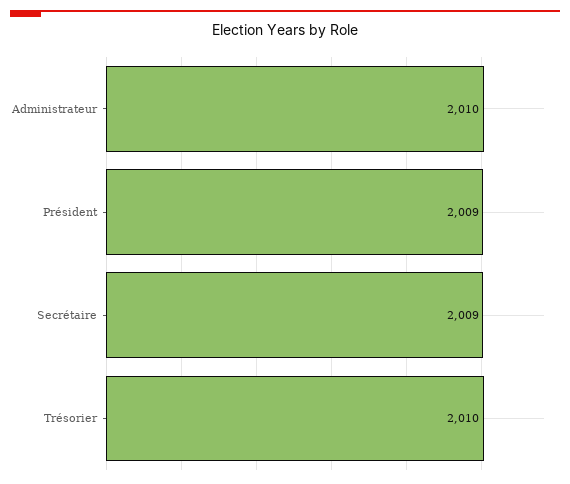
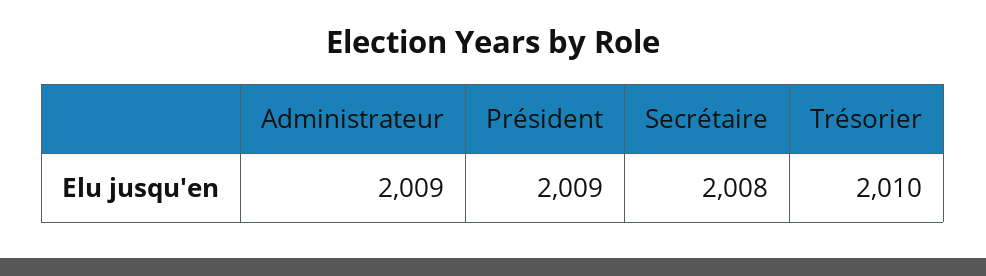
Administrateur: 2010 -> 2009
Secrétaire: 2009 -> 2008

